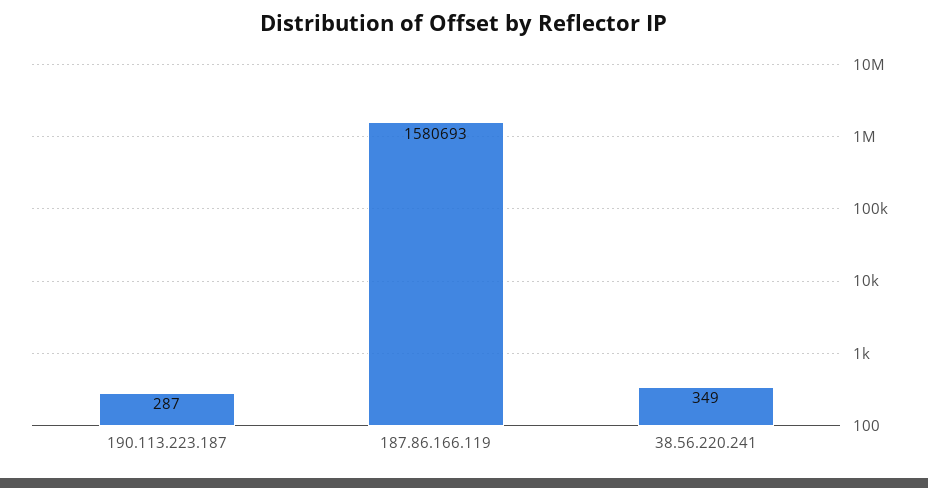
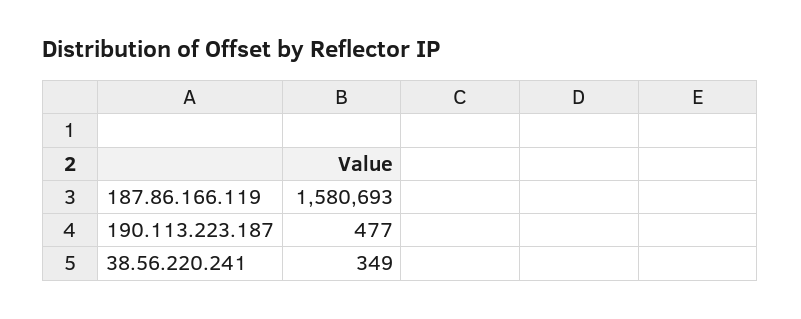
190.113.223.187: 287 -> 477

